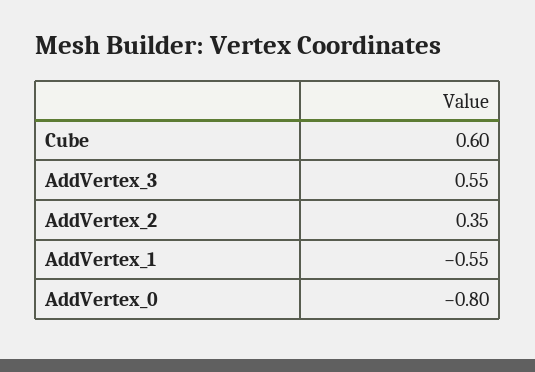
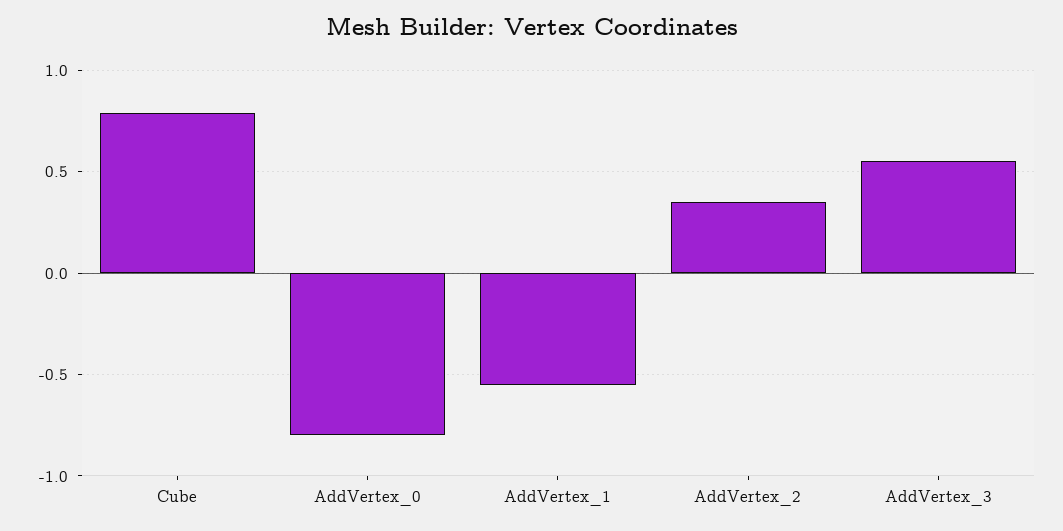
Cube: 0.6 -> 0.8

